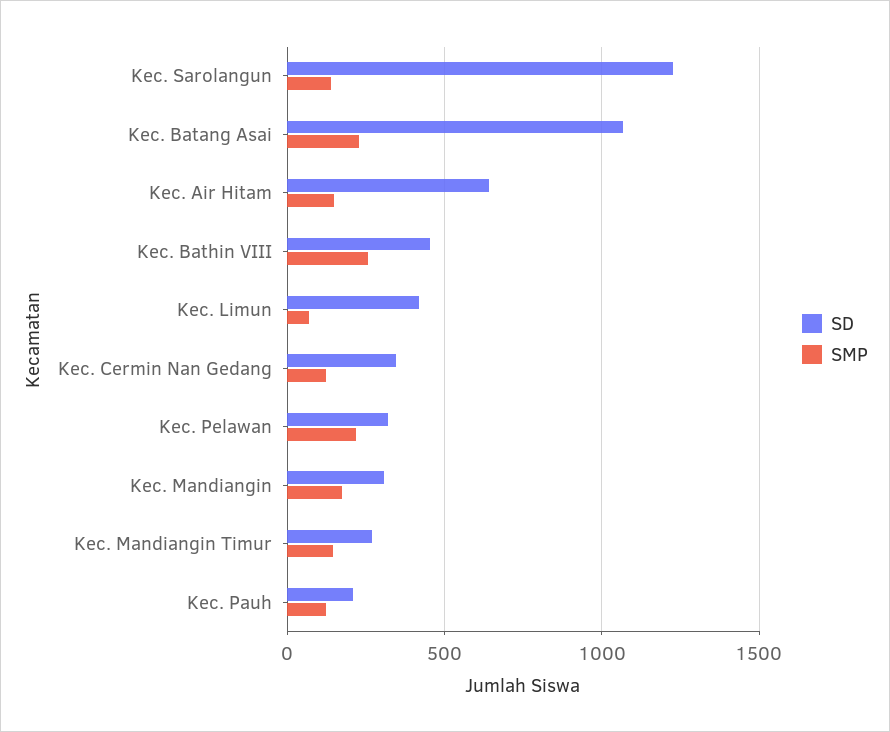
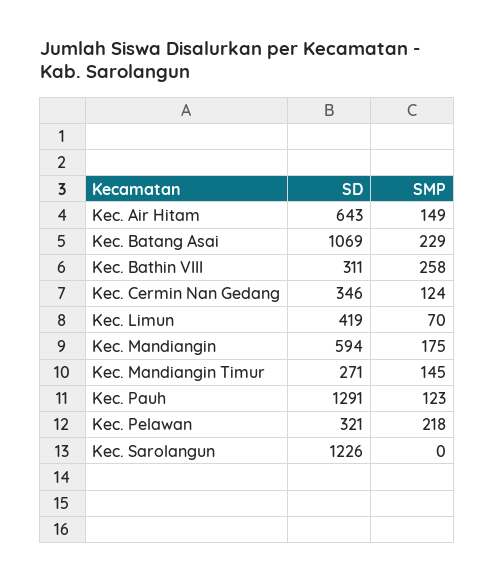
SMP, Kec. Sarolangun: 150 -> 0
SD, Kec. Bathin VIII: 450 -> 311
SD, Kec. Mandiangin: 300 -> 594
SD, Kec. Pauh: 200 -> 1291

